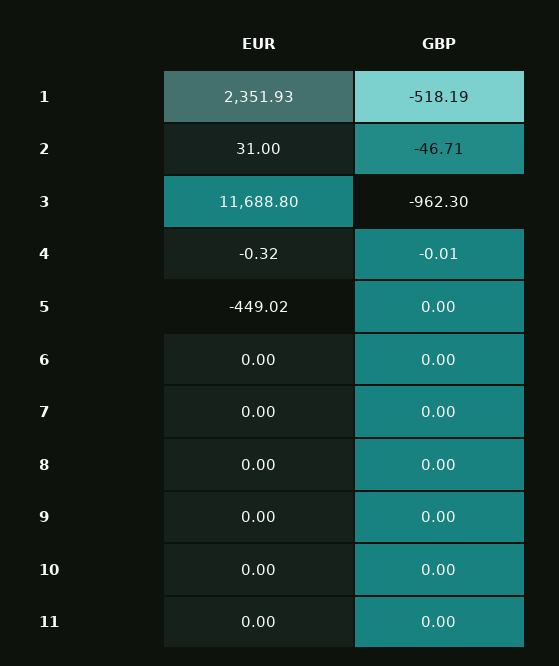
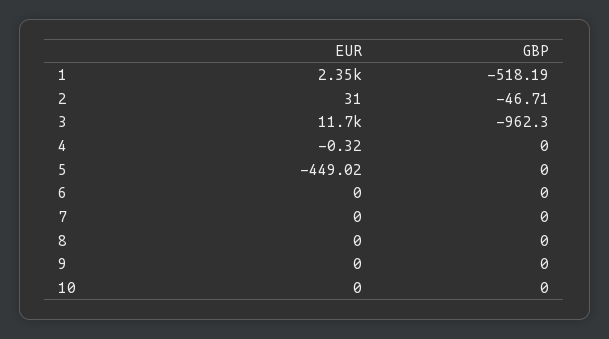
GBP, 4: -0.01 -> 0
EUR, 11: 0 -> none
GBP, 11: 0 -> none

